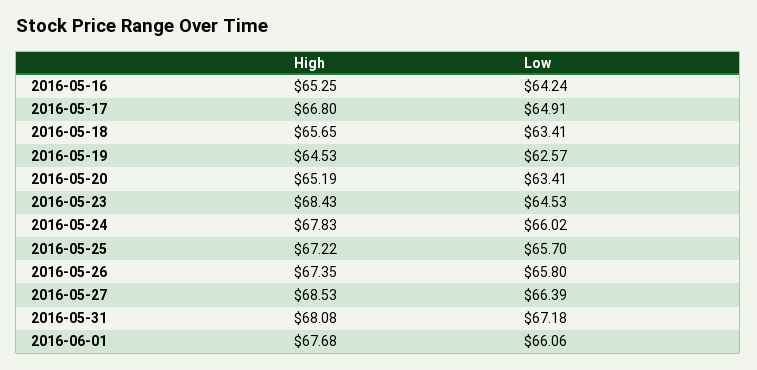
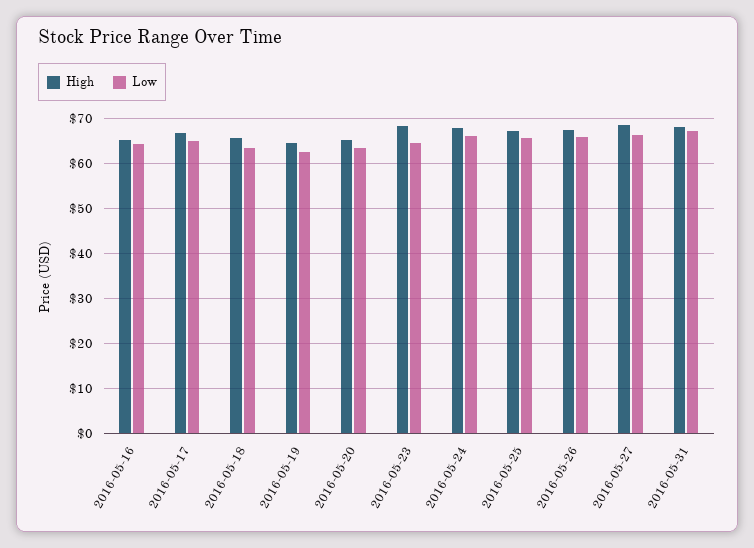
High, 2016-06-01: 67.68 -> none
Low, 2016-06-01: 66.06 -> none

